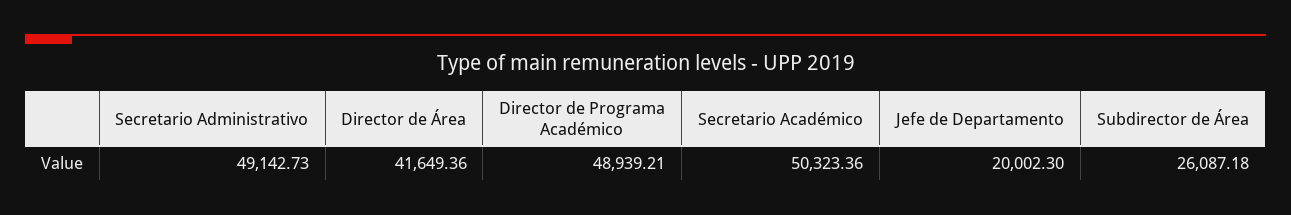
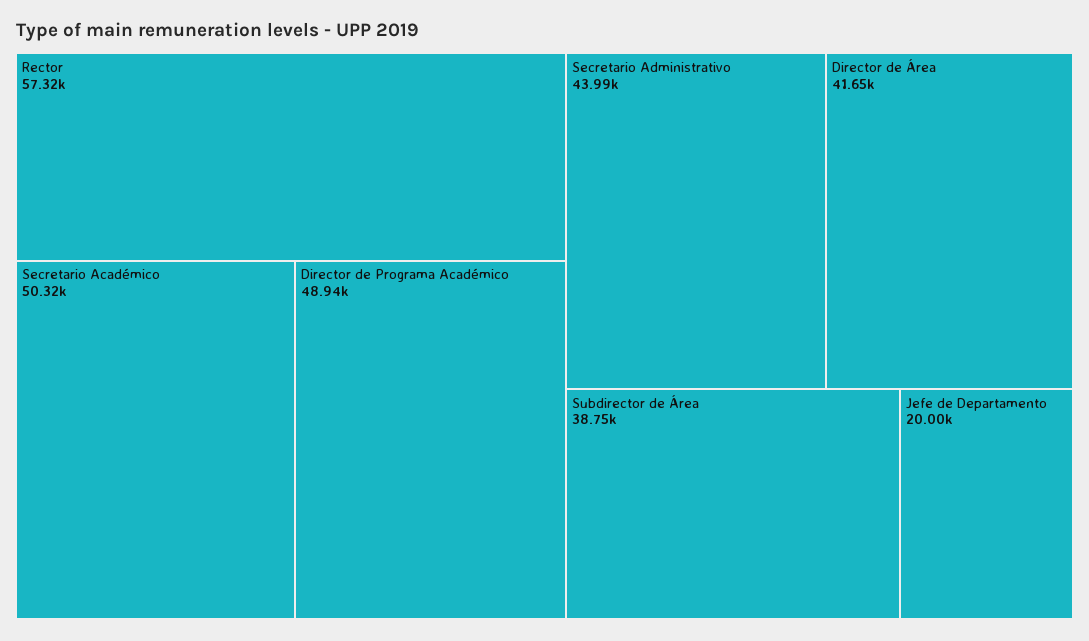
Secretario Administrativo: 49142.73 -> 43990
Subdirector de Área: 26087.18 -> 38750
Rector: none -> 57320

